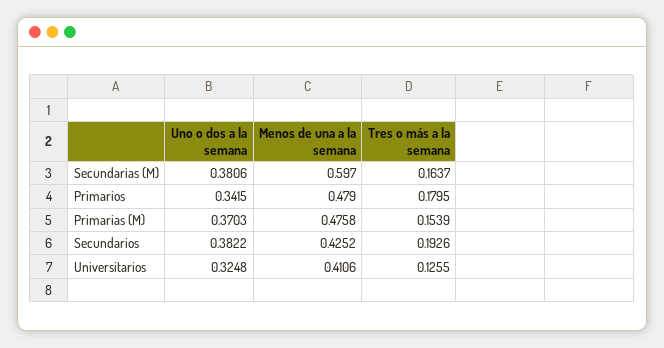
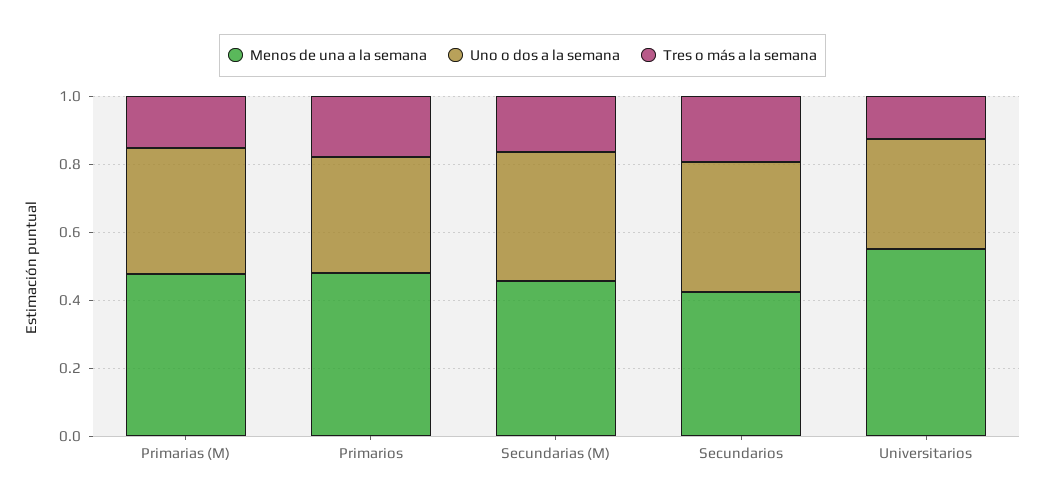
Menos de una a la semana, Secundarias (M): 0.597 -> 0.45
Menos de una a la semana, Universitarios: 0.4106 -> 0.55

